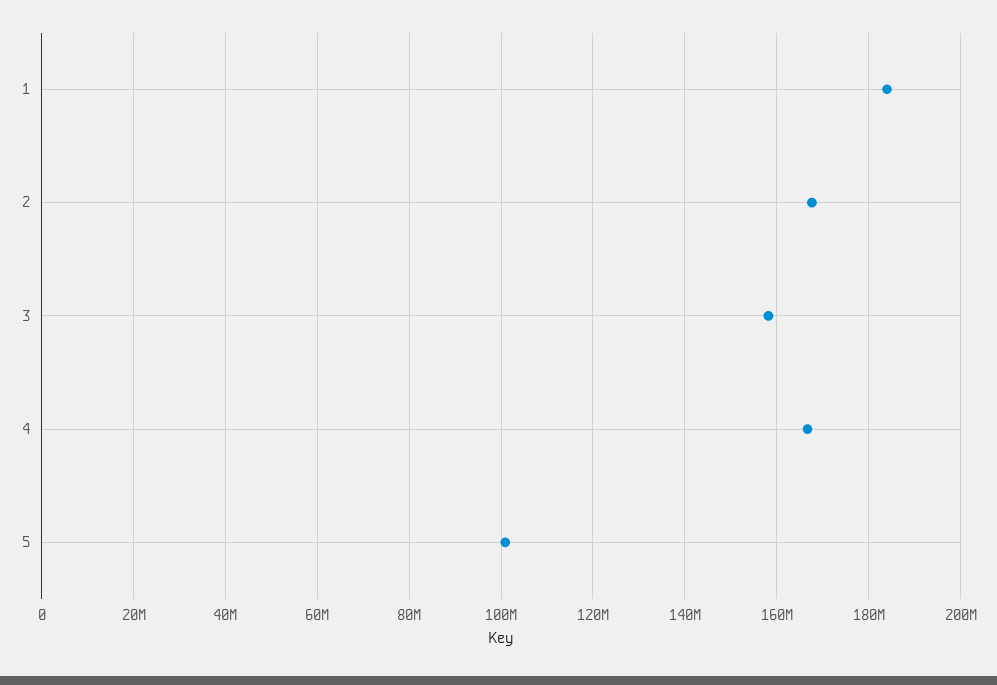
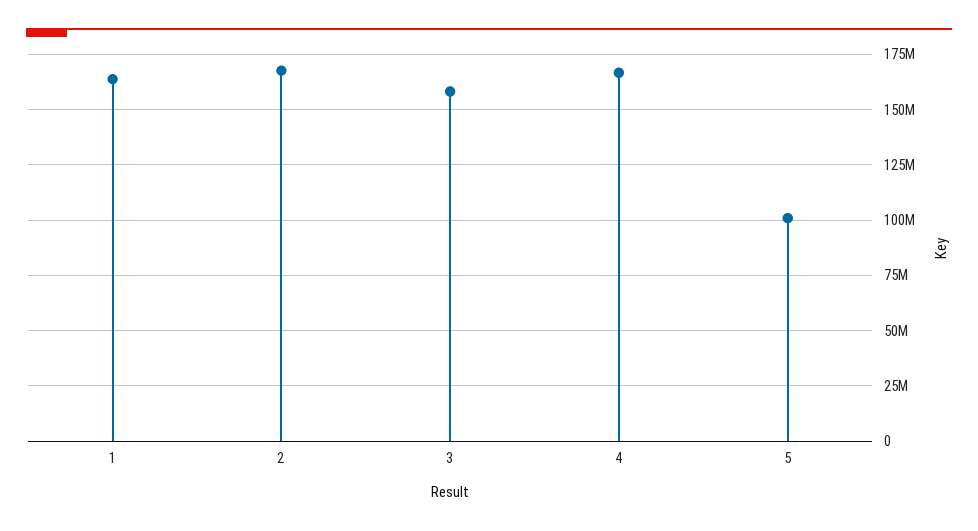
1: 184000000 -> 165000000

